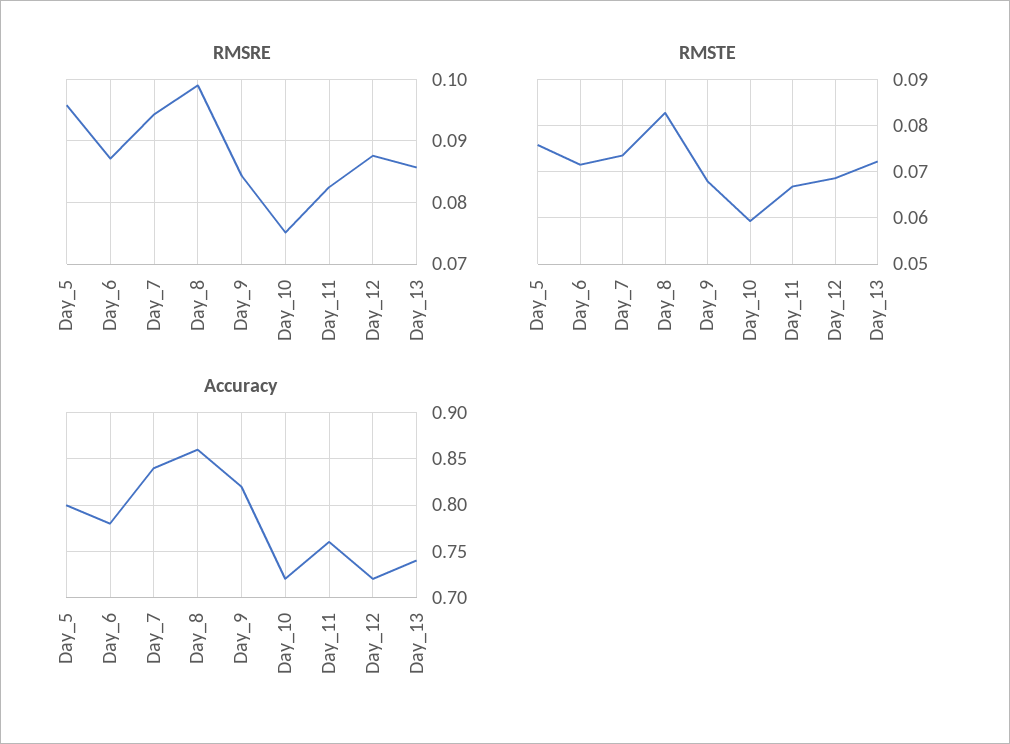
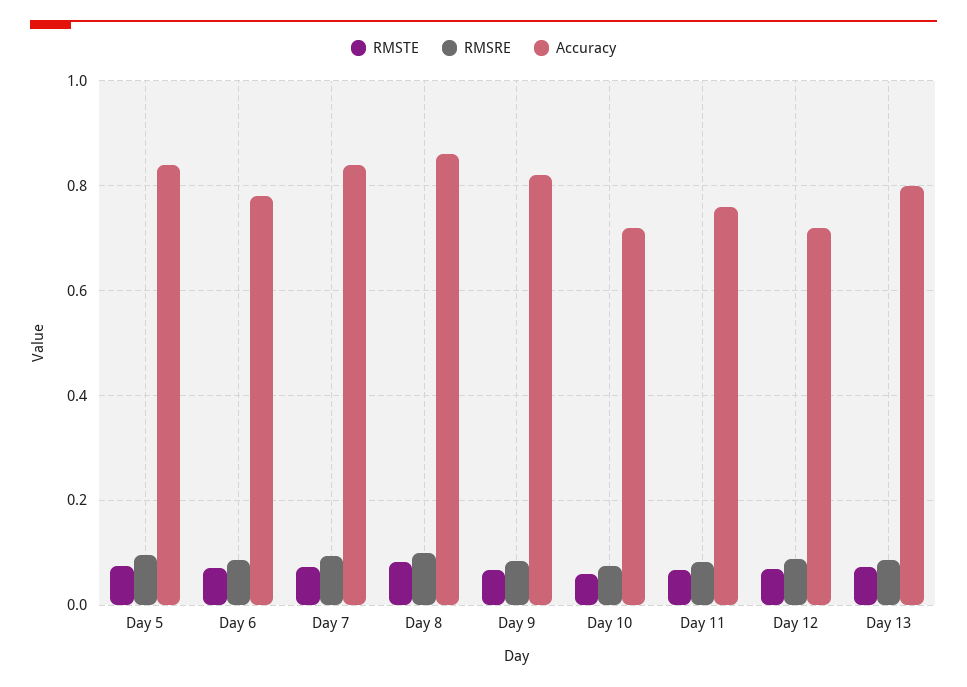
Accuracy, Day_5: 0.8 -> 0.84
Accuracy, Day_13: 0.74 -> 0.8

